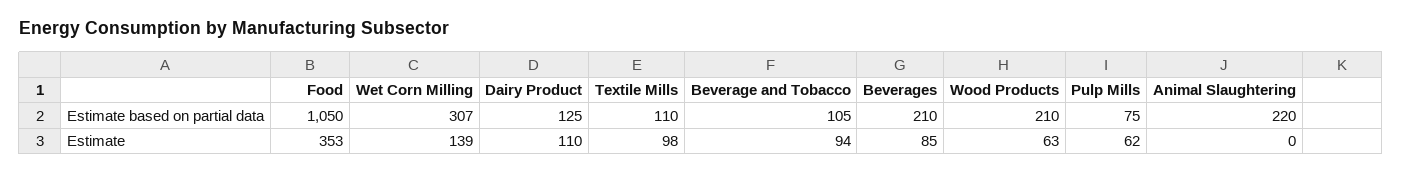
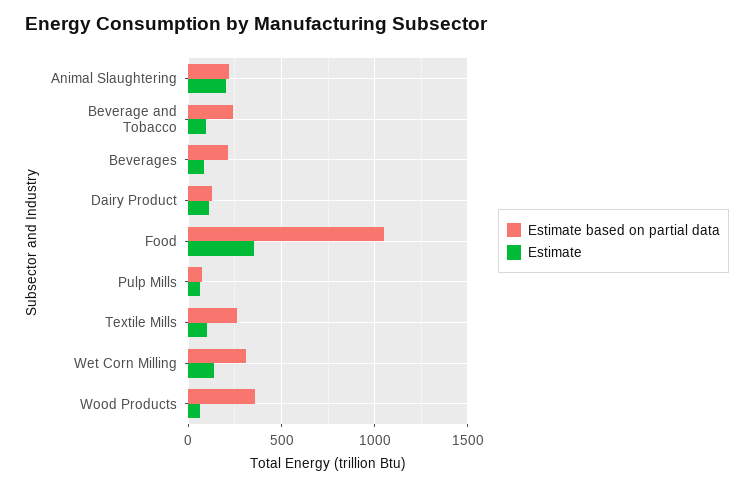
Estimate based on partial data, Textile Mills: 110 -> 250
Estimate based on partial data, Beverage and Tobacco: 105 -> 250
Estimate based on partial data, Wood Products: 210 -> 350
Estimate, Animal Slaughtering: 0 -> 200

